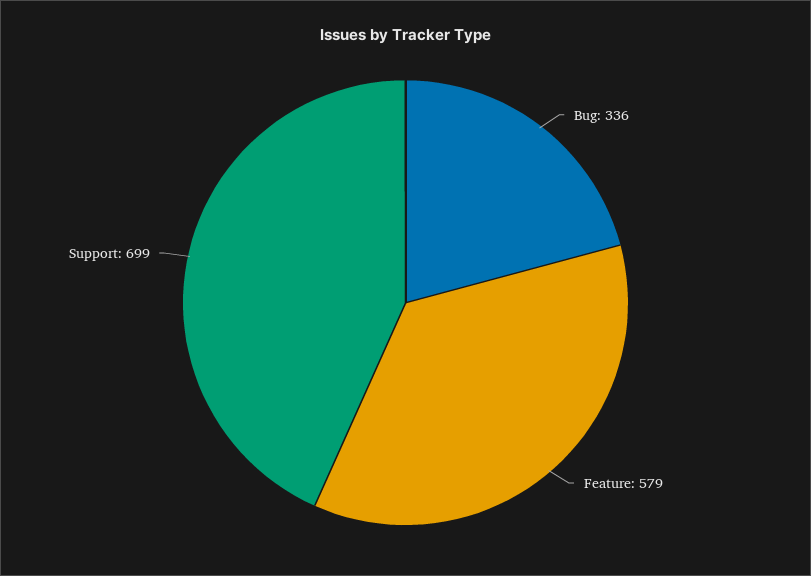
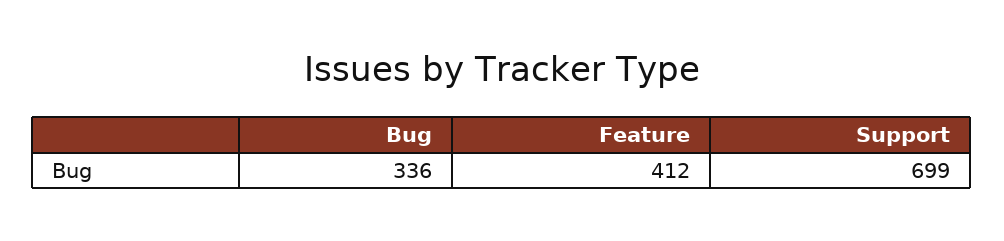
Feature: 579 -> 412

